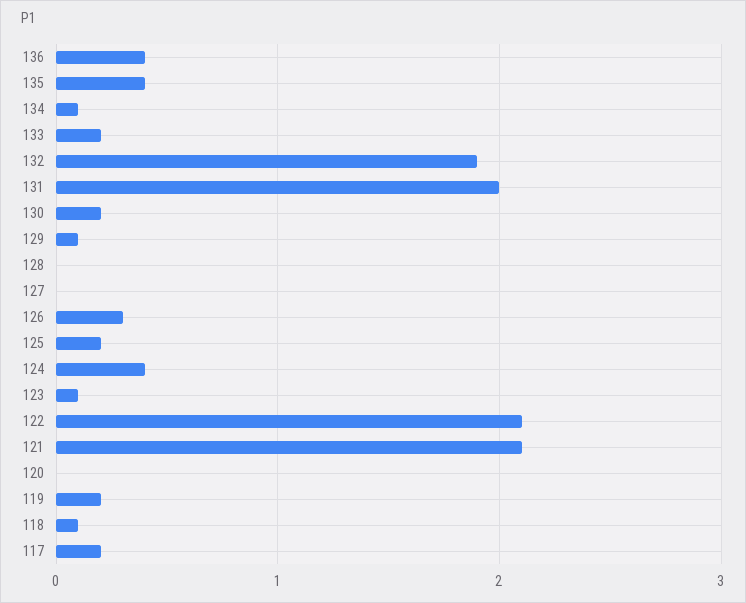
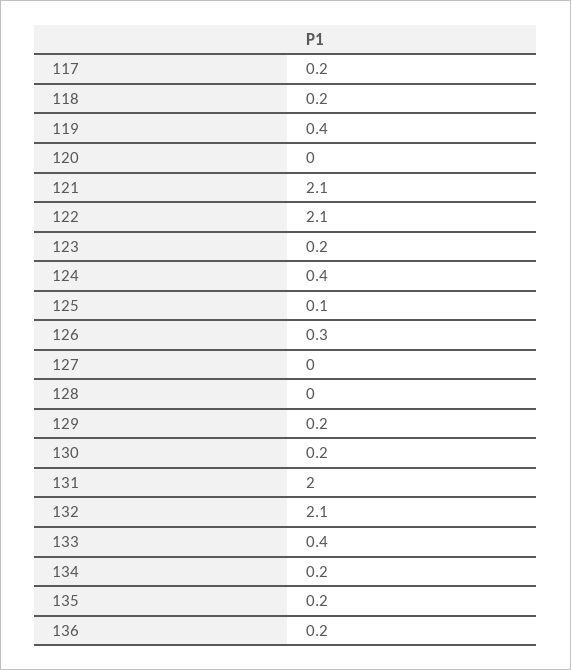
136: 0.4 -> 0.2
135: 0.4 -> 0.2
134: 0.1 -> 0.2
133: 0.2 -> 0.4
132: 1.9 -> 2.1
129: 0.1 -> 0.2
125: 0.2 -> 0.1
123: 0.1 -> 0.2
119: 0.2 -> 0.4
118: 0.1 -> 0.2

